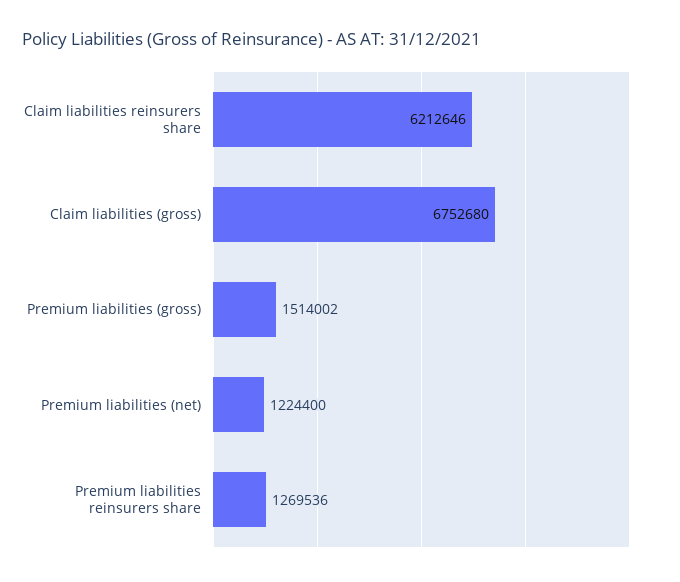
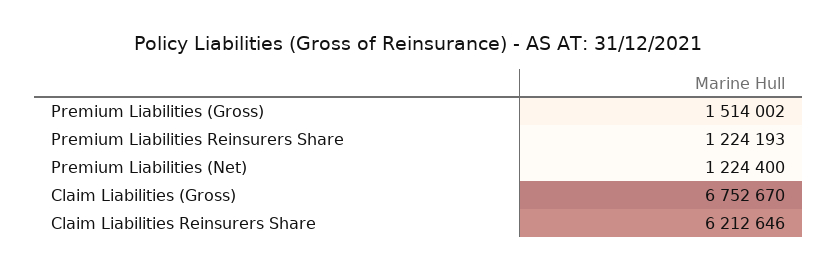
Claim liabilities (gross): 6752680 -> 6752670
Premium liabilities reinsurers share: 1269536 -> 1224193

